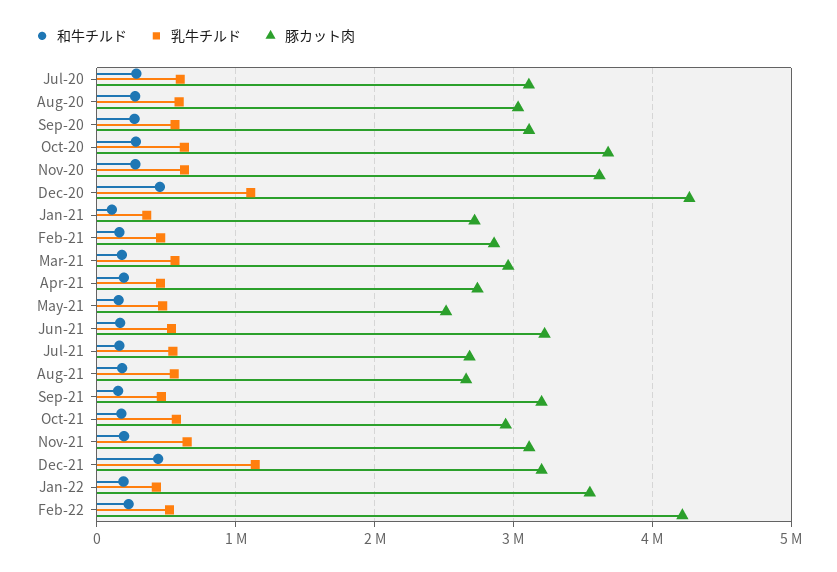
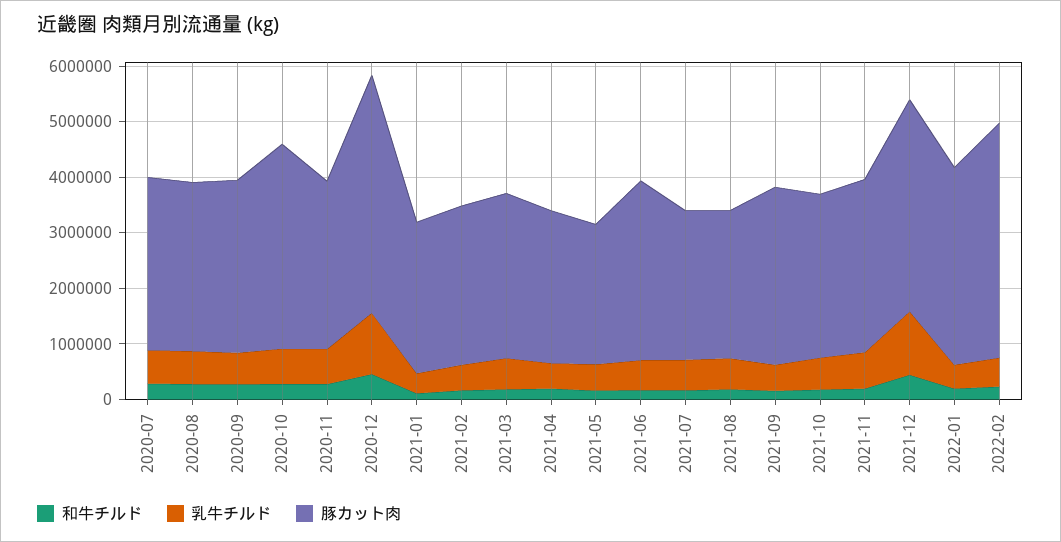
豚カット肉, Nov-20: 3600000 -> 3000000
豚カット肉, Dec-21: 3200000 -> 3800000

